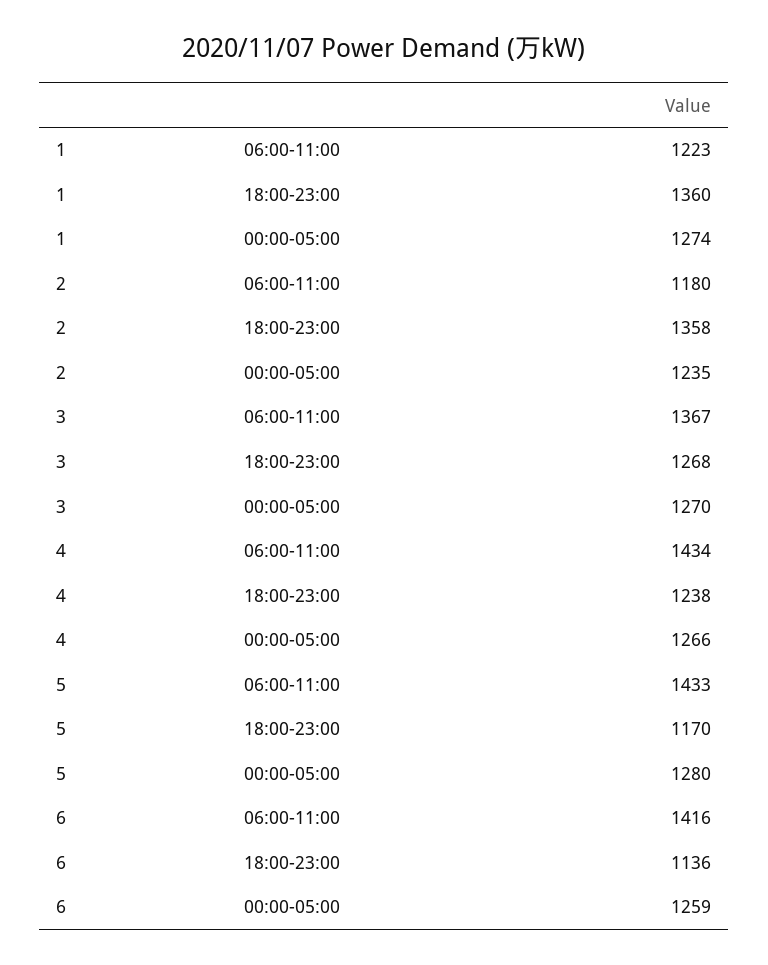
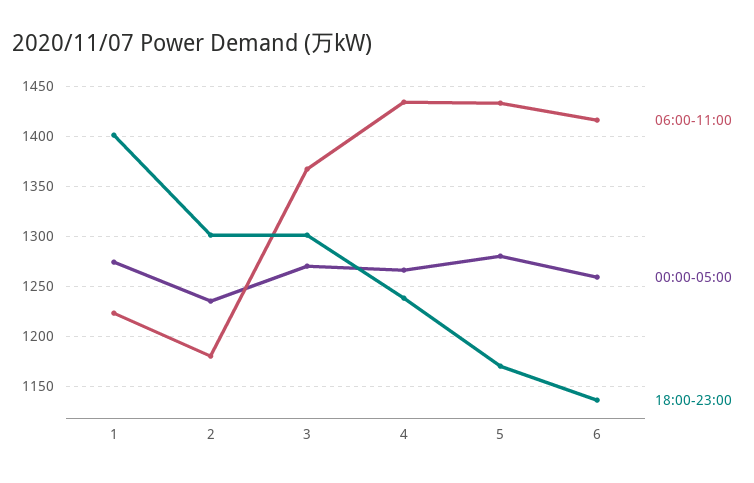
18:00-23:00, 1: 1360 -> 1400
18:00-23:00, 2: 1358 -> 1300
18:00-23:00, 3: 1268 -> 1300

